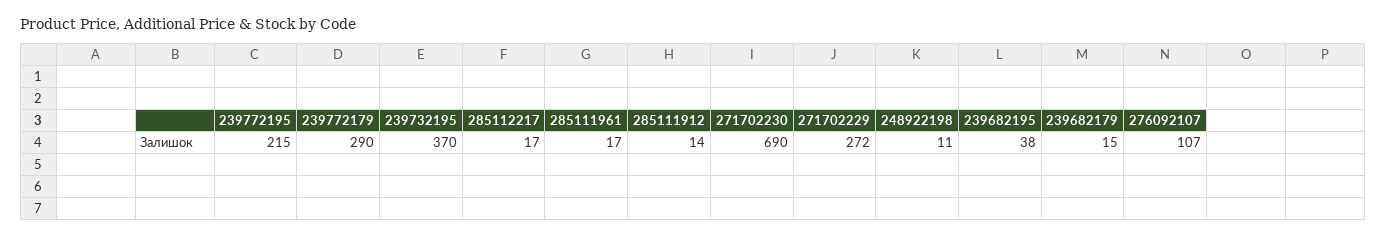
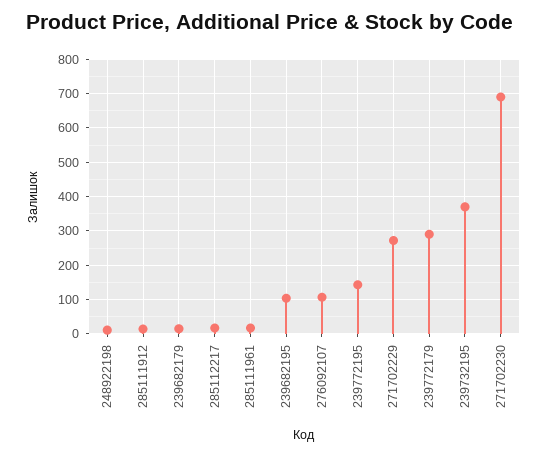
239772195: 215 -> 140
239682195: 38 -> 100

